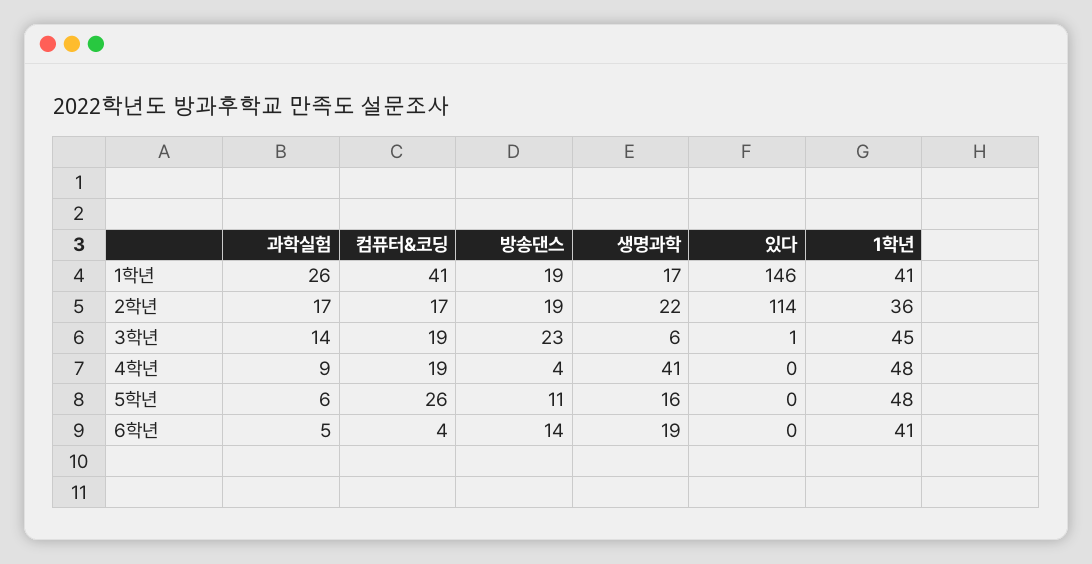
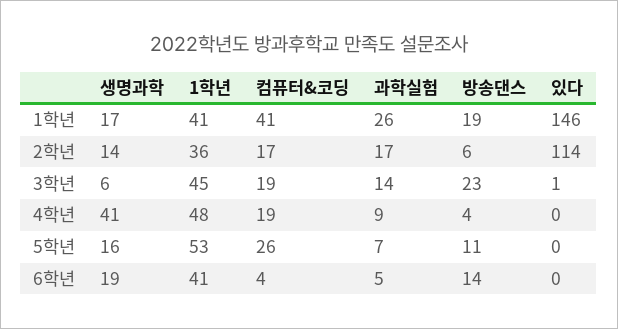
방송댄스, 2학년: 19 -> 6
생명과학, 2학년: 22 -> 14
과학실험, 5학년: 6 -> 7
1학년, 5학년: 48 -> 53

